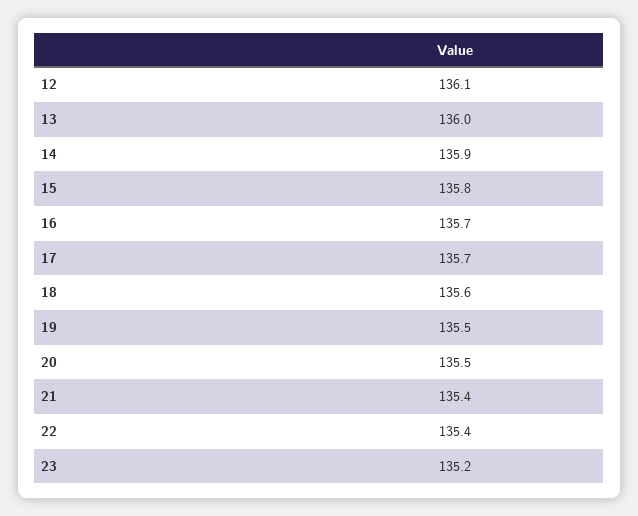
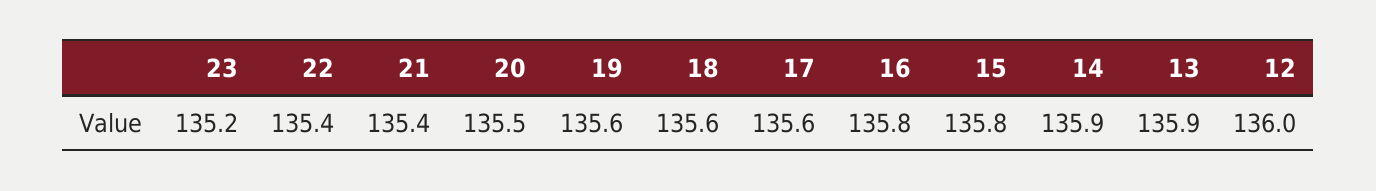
12: 136.1 -> 136
13: 136 -> 135.9
16: 135.7 -> 135.8
17: 135.7 -> 135.6
19: 135.5 -> 135.6

